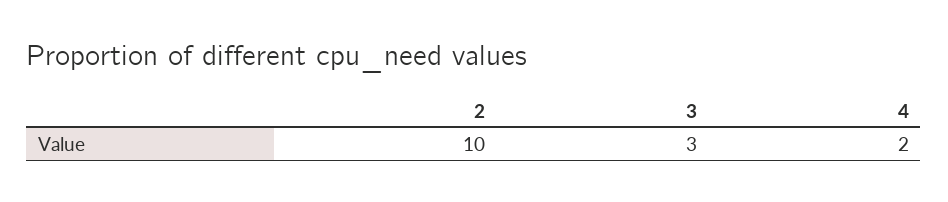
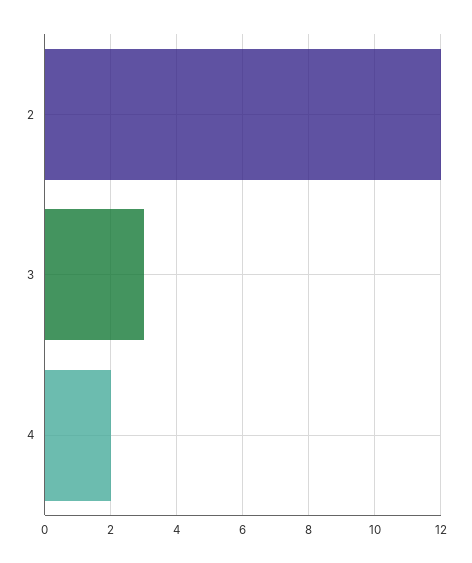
2: 10 -> 12

